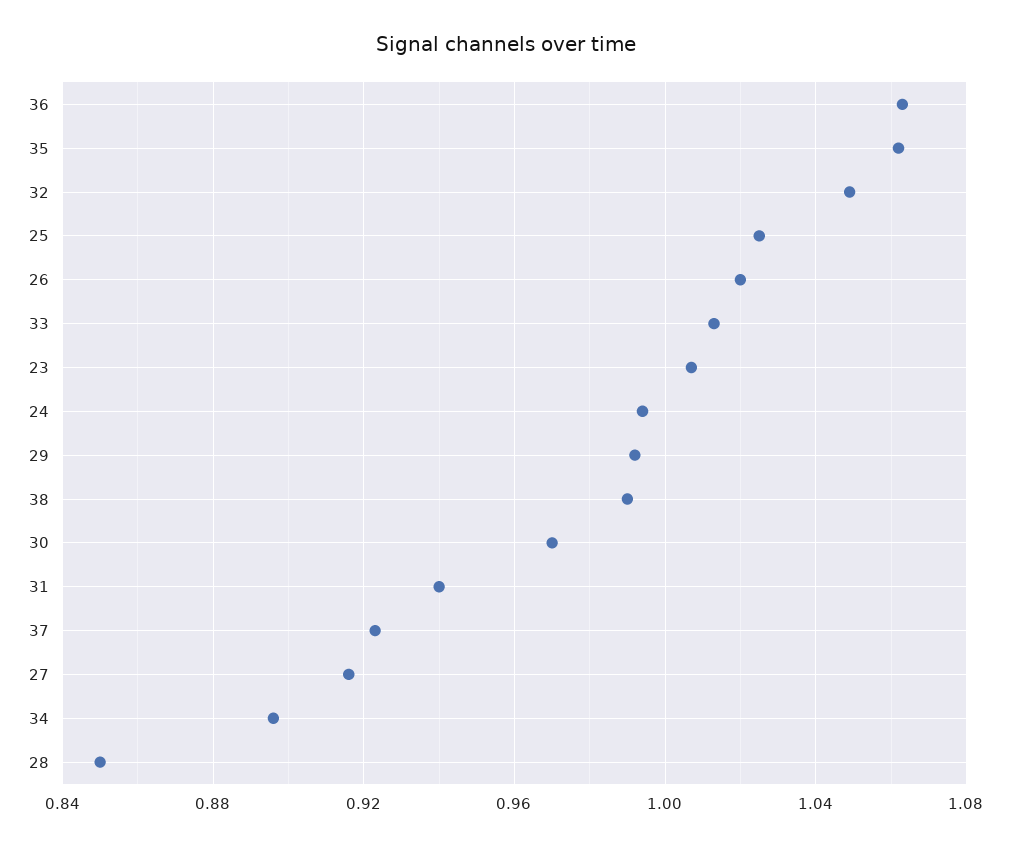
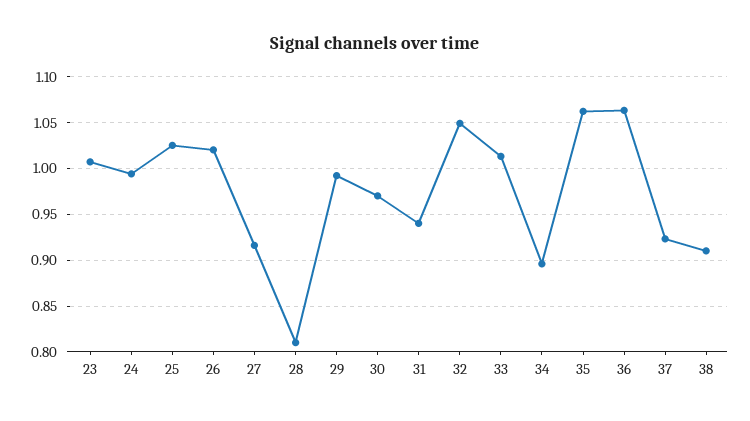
38: 0.99 -> 0.91
28: 0.85 -> 0.81

